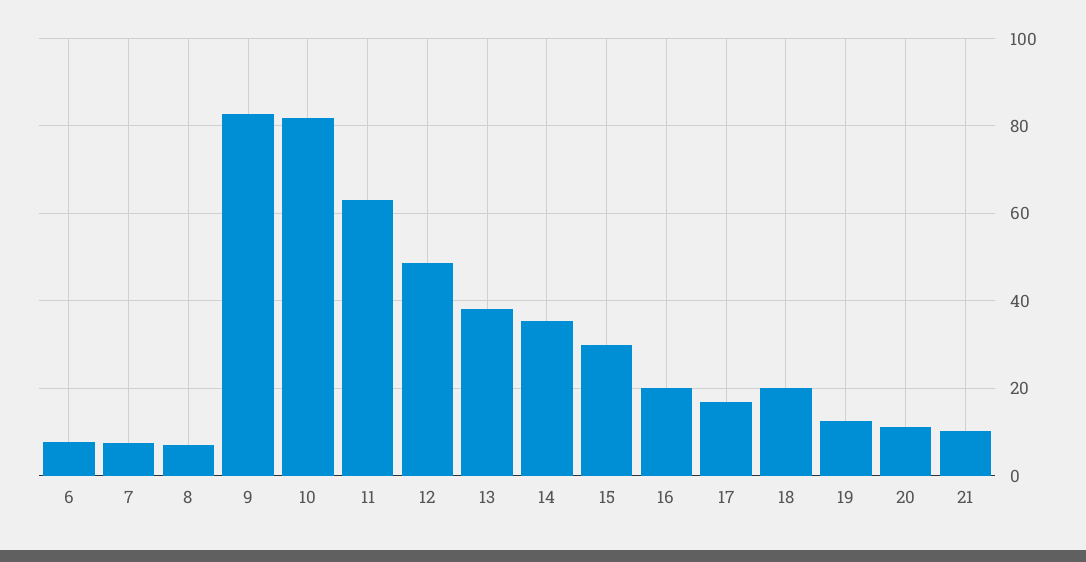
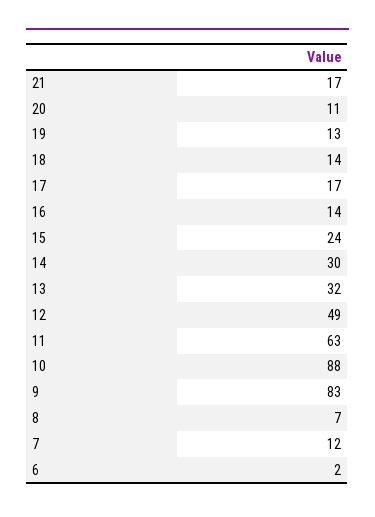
6: 8 -> 2
7: 8 -> 12
10: 82 -> 88
13: 38 -> 32
14: 36 -> 30
15: 30 -> 24
16: 20 -> 14
18: 20 -> 14
21: 10 -> 17

